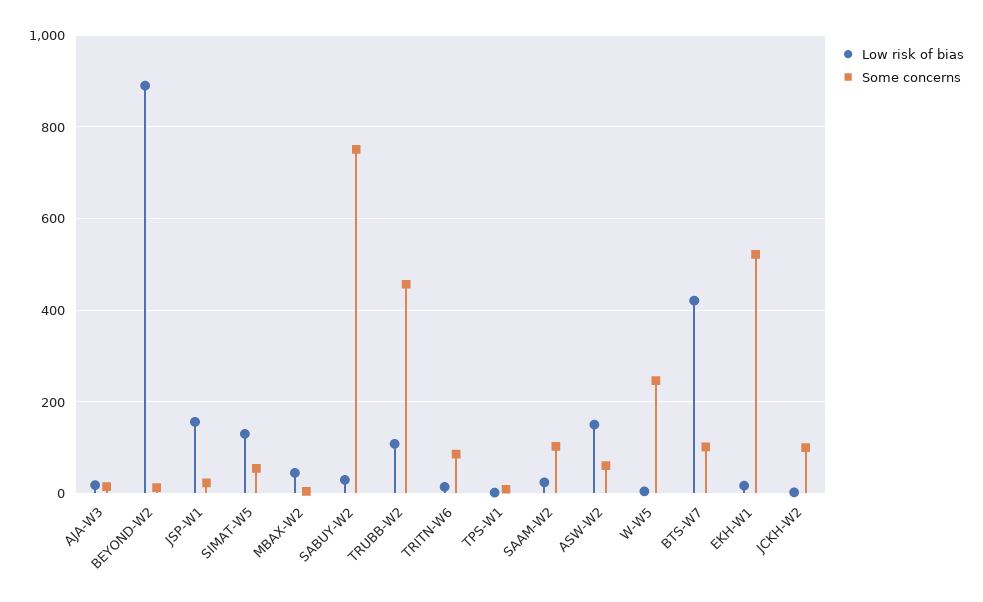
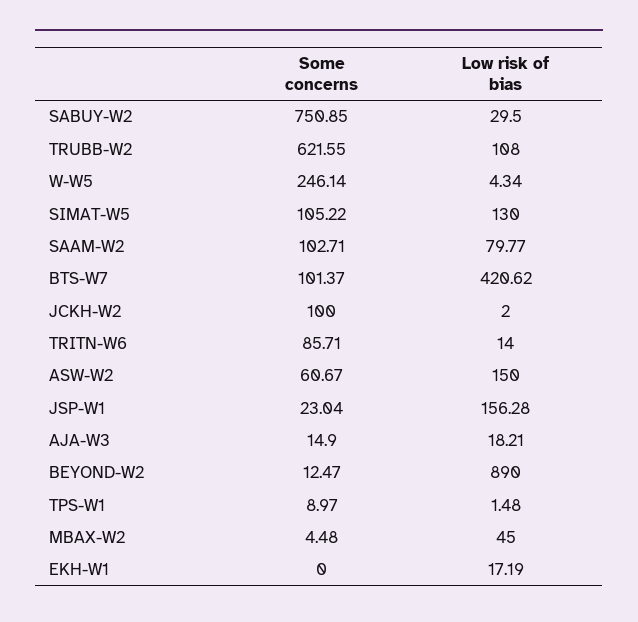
Some concerns, SIMAT-W5: 60 -> 105.22
Some concerns, TRUBB-W2: 460 -> 621.55
Low risk of bias, SAAM-W2: 20 -> 79.77
Some concerns, EKH-W1: 520 -> 0

